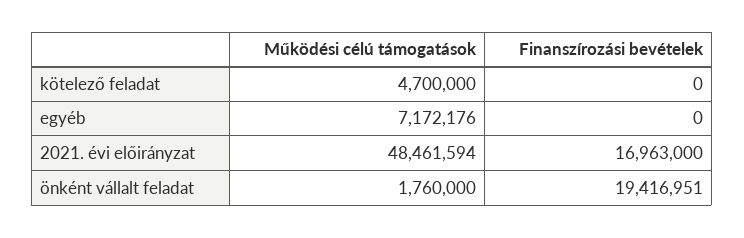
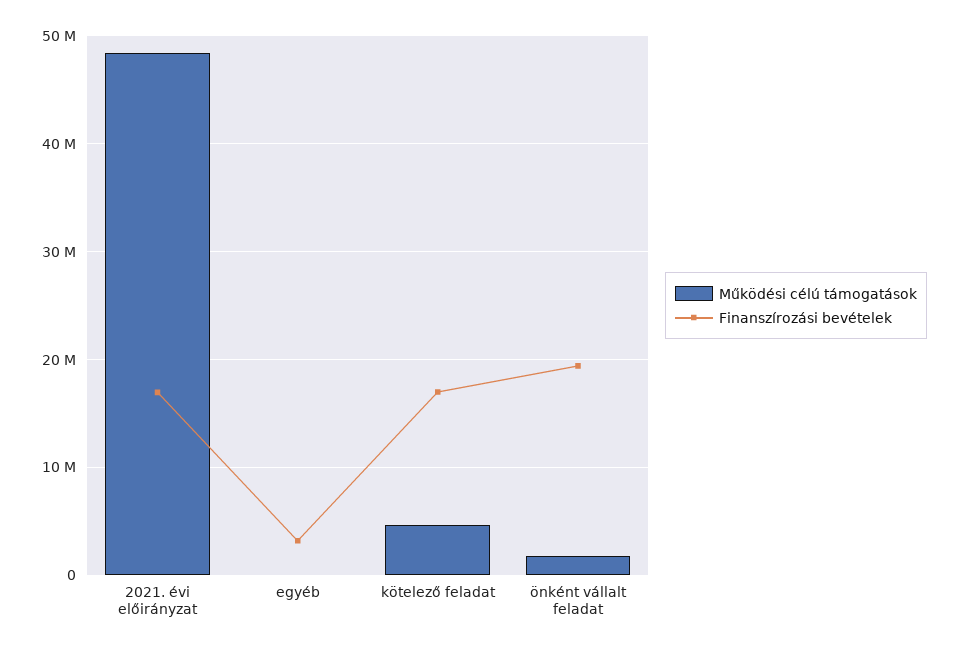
Finanszírozási bevételek, kötelező feladat: 0 -> 17000000
Működési célú támogatások, egyéb: 7172176 -> 0
Finanszírozási bevételek, egyéb: 0 -> 3000000

